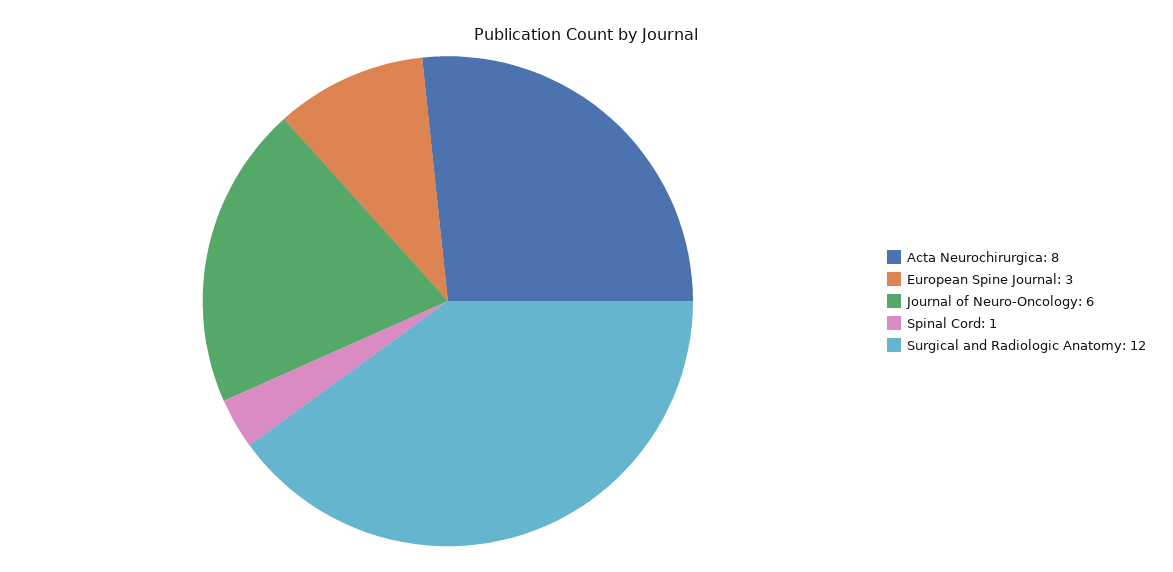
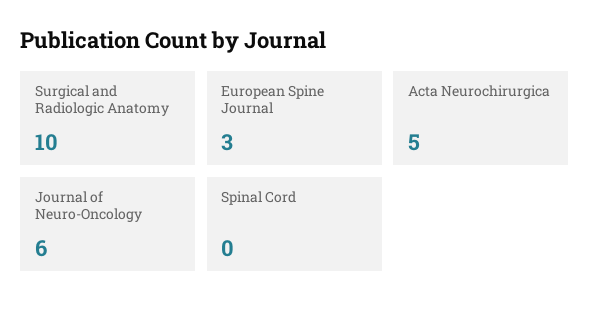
Acta Neurochirurgica: 8 -> 5
Spinal Cord: 1 -> 0
Surgical and Radiologic Anatomy: 12 -> 10

